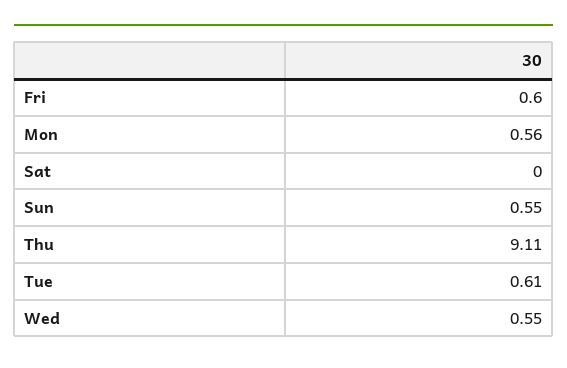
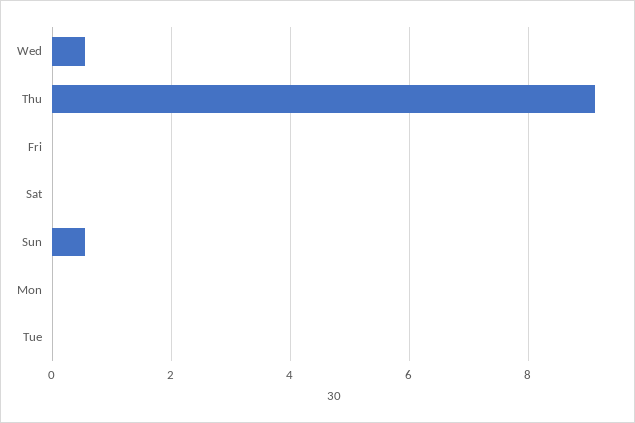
Fri: 0.6 -> 0
Mon: 0.56 -> 0
Tue: 0.61 -> 0

